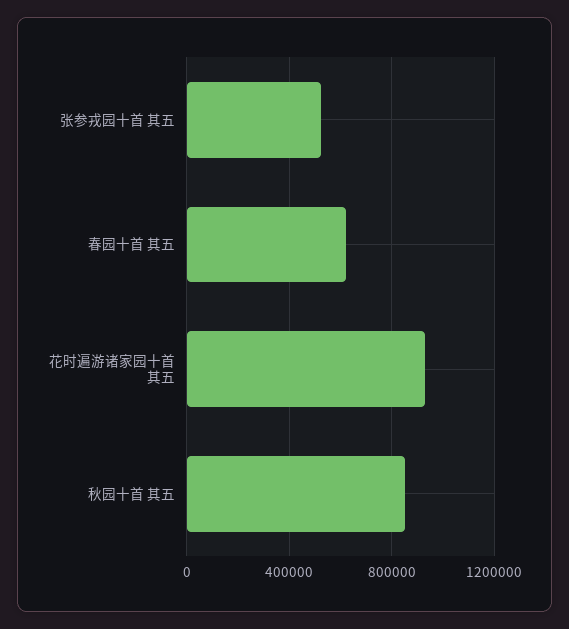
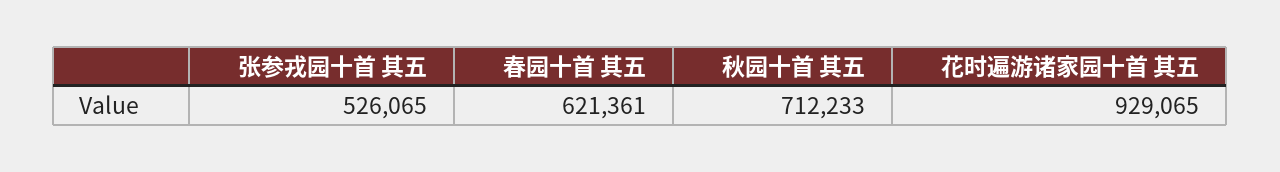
秋园十首 其五: 850000 -> 712233

